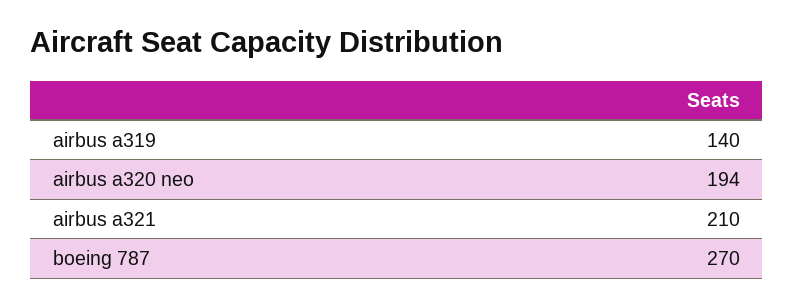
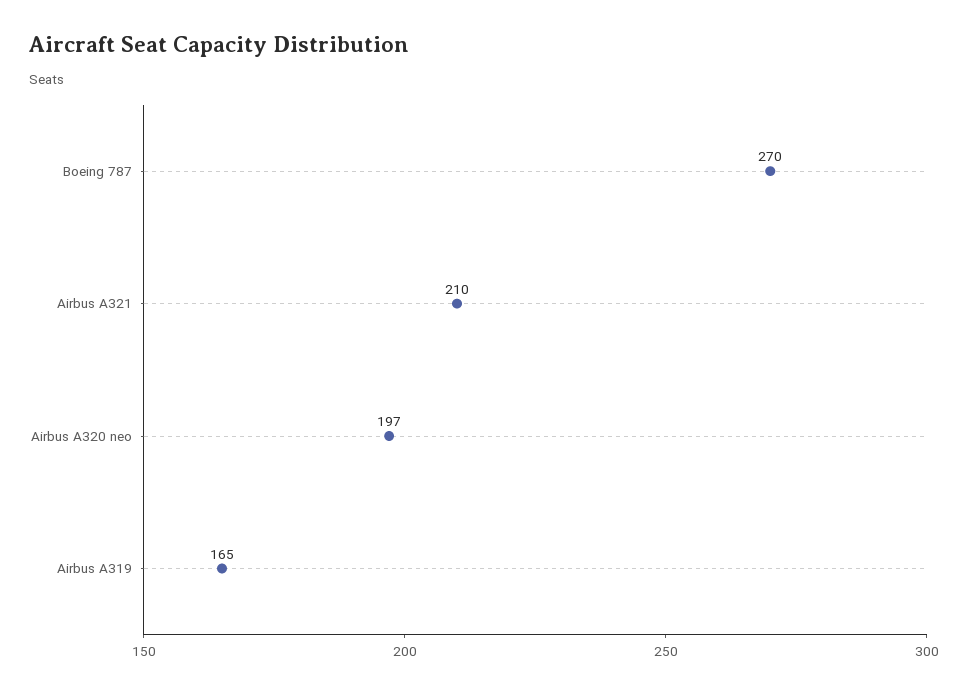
airbus a319: 140 -> 165
airbus a320 neo: 194 -> 197

